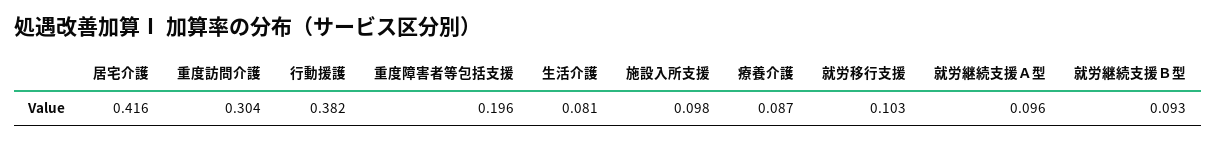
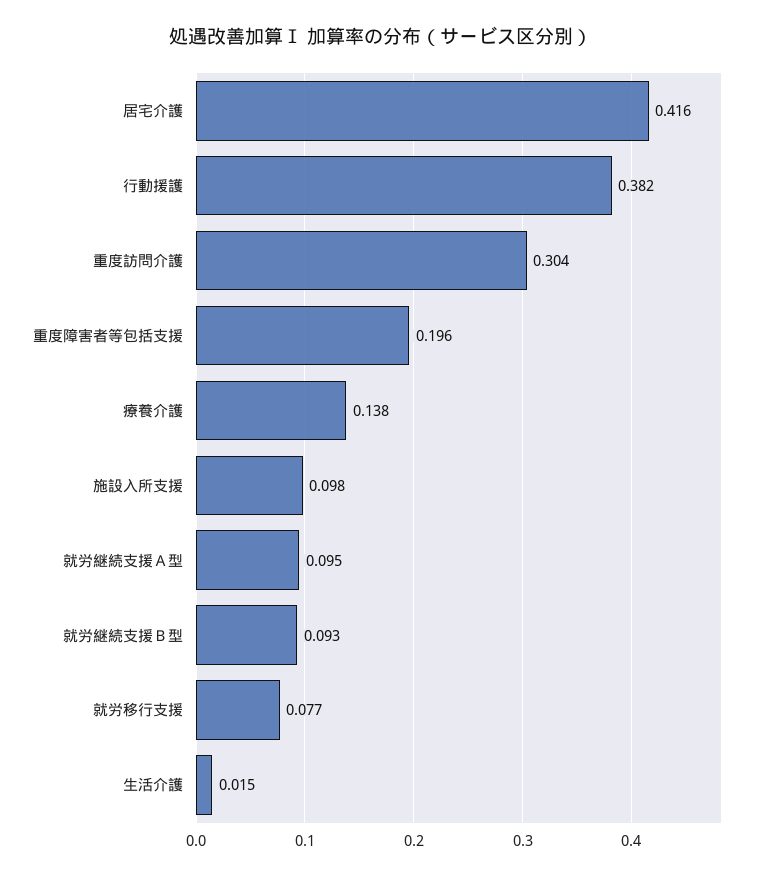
生活介護: 0.081 -> 0.015
療養介護: 0.087 -> 0.138
就労移行支援: 0.103 -> 0.077
就労継続支援Ａ型: 0.096 -> 0.095

